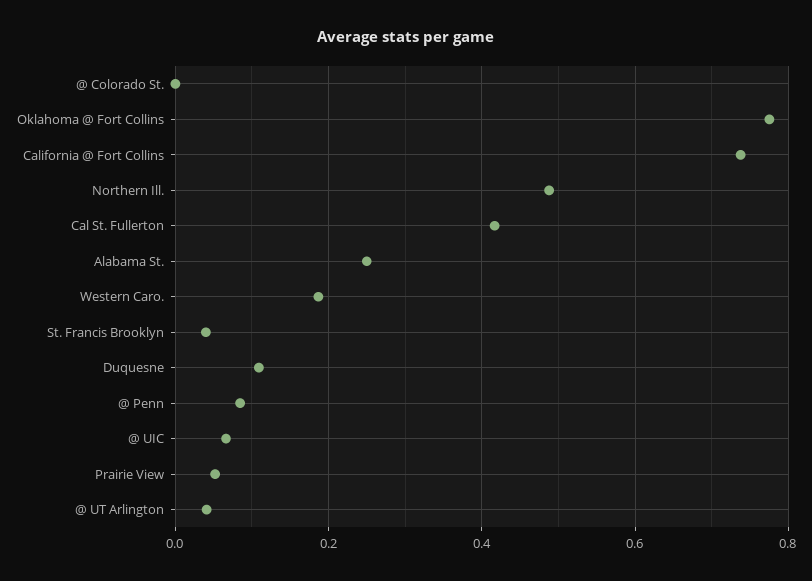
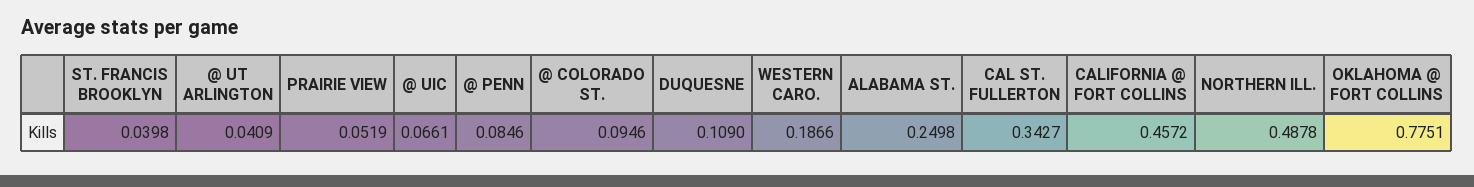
@ Colorado St.: 0 -> 0.0946
California @ Fort Collins: 0.74 -> 0.4572
Cal St. Fullerton: 0.42 -> 0.3427

